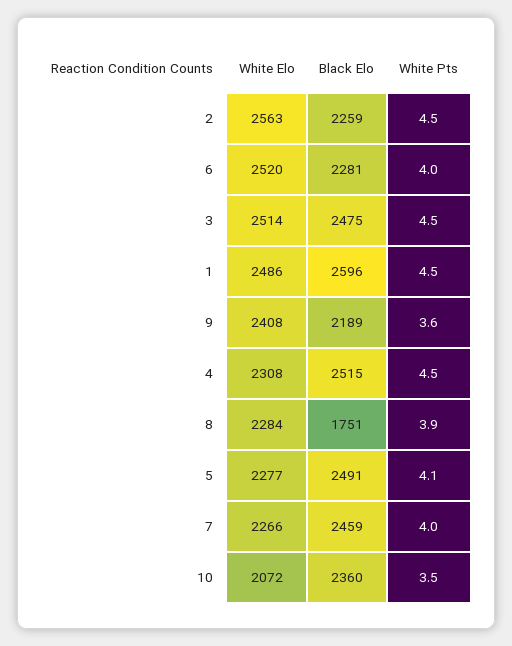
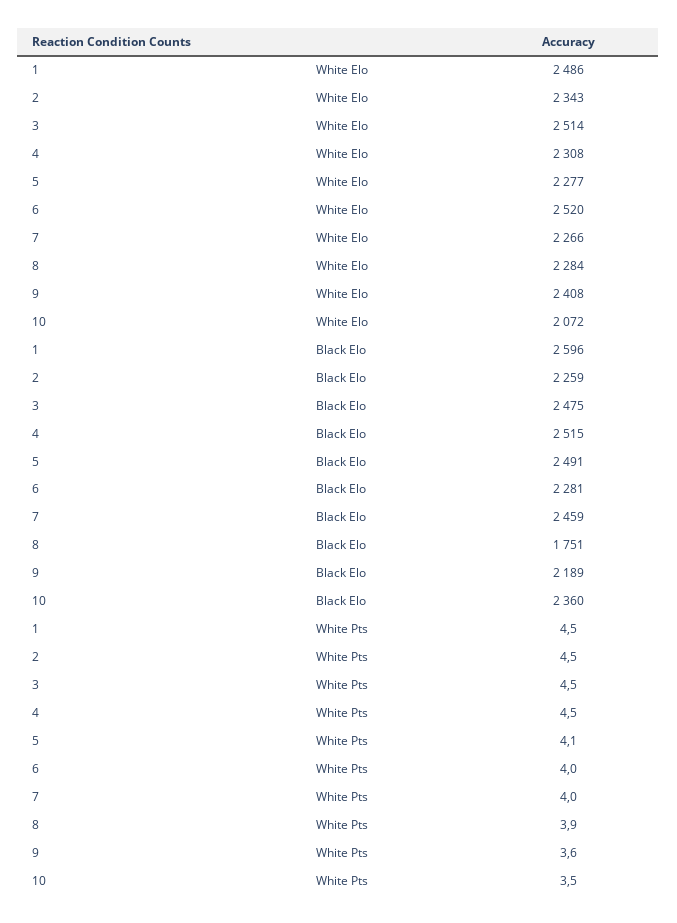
White Elo, 2: 2563 -> 2343

